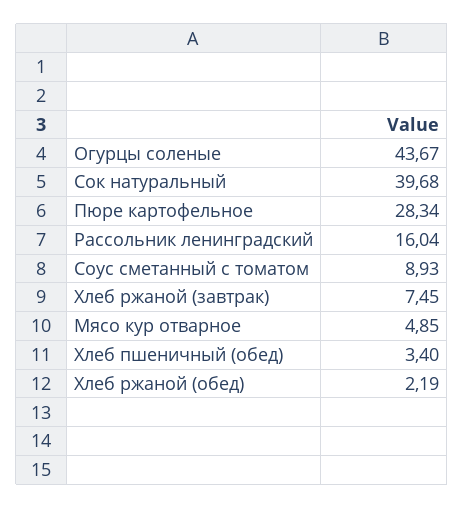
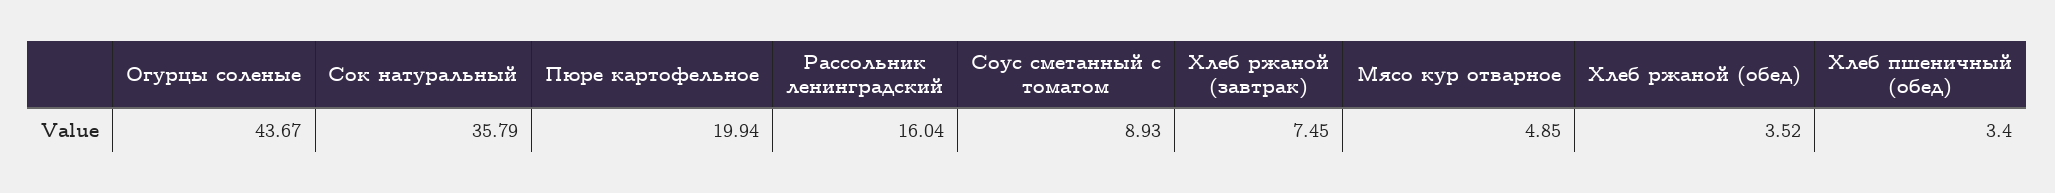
Сок натуральный: 39.68 -> 35.79
Пюре картофельное: 28.34 -> 19.94
Хлеб ржаной (обед): 2.19 -> 3.52

